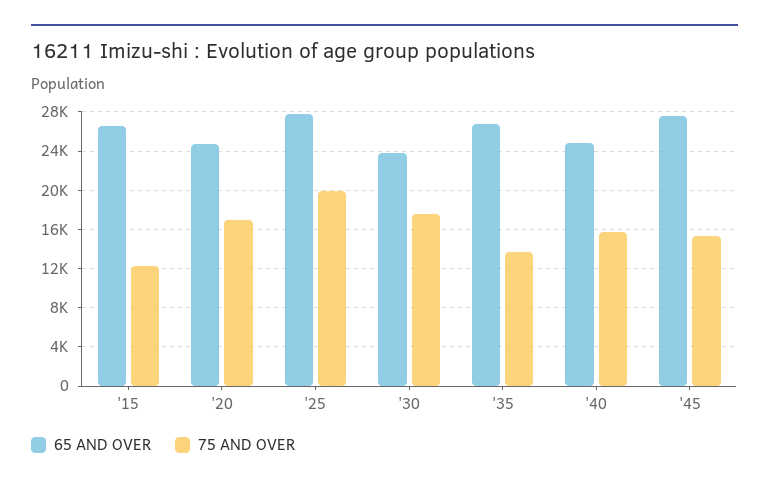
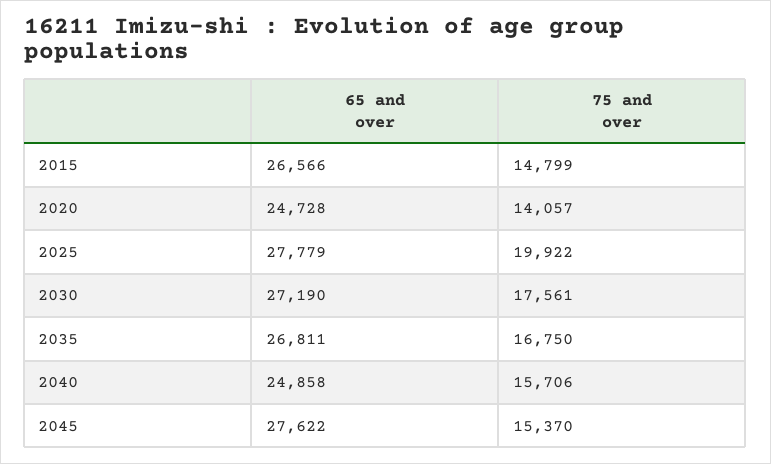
75 AND OVER, '15: 12000 -> 14799
75 AND OVER, '20: 17000 -> 14057
65 AND OVER, '30: 24000 -> 27190
75 AND OVER, '35: 14000 -> 16750

